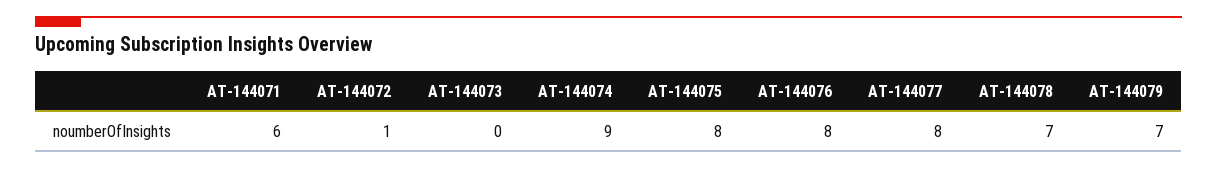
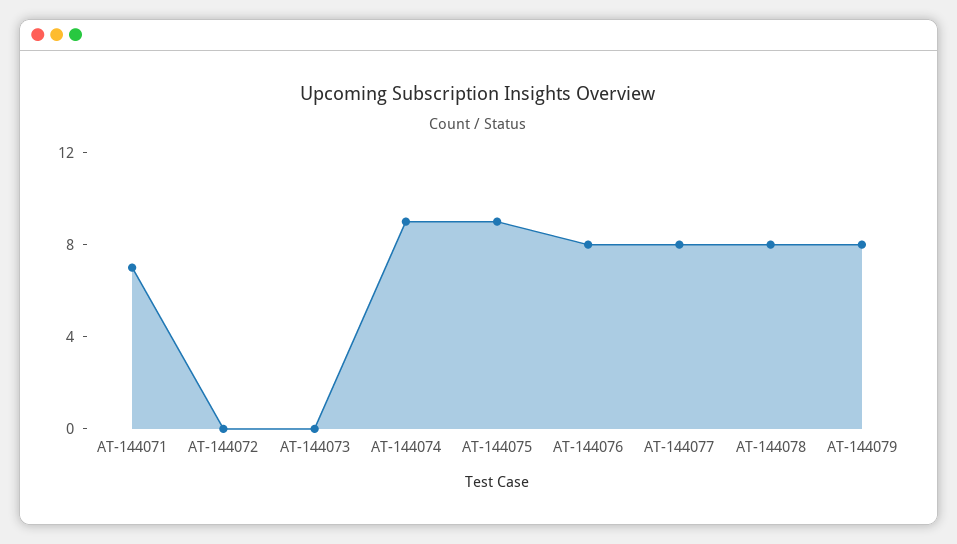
AT-144071: 6 -> 7
AT-144072: 1 -> 0
AT-144075: 8 -> 9
AT-144078: 7 -> 8
AT-144079: 7 -> 8

